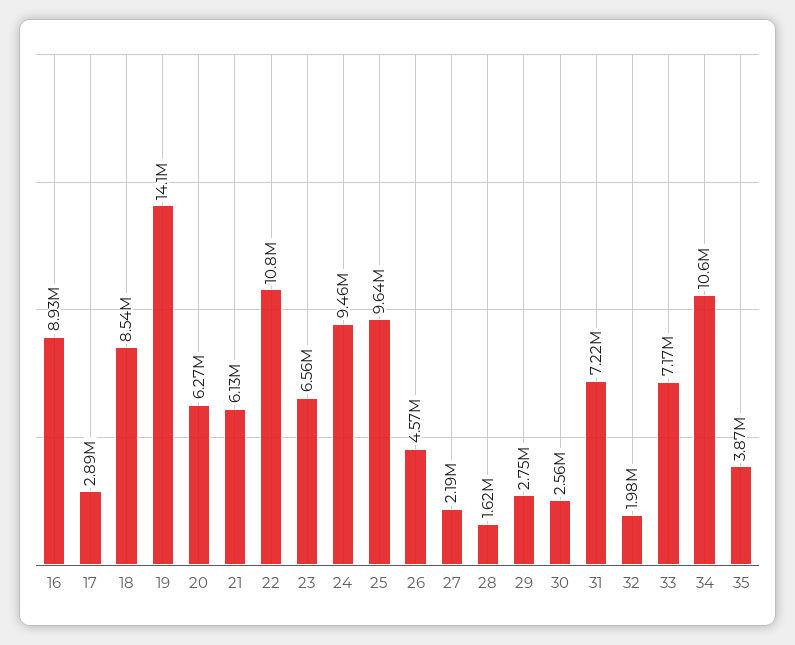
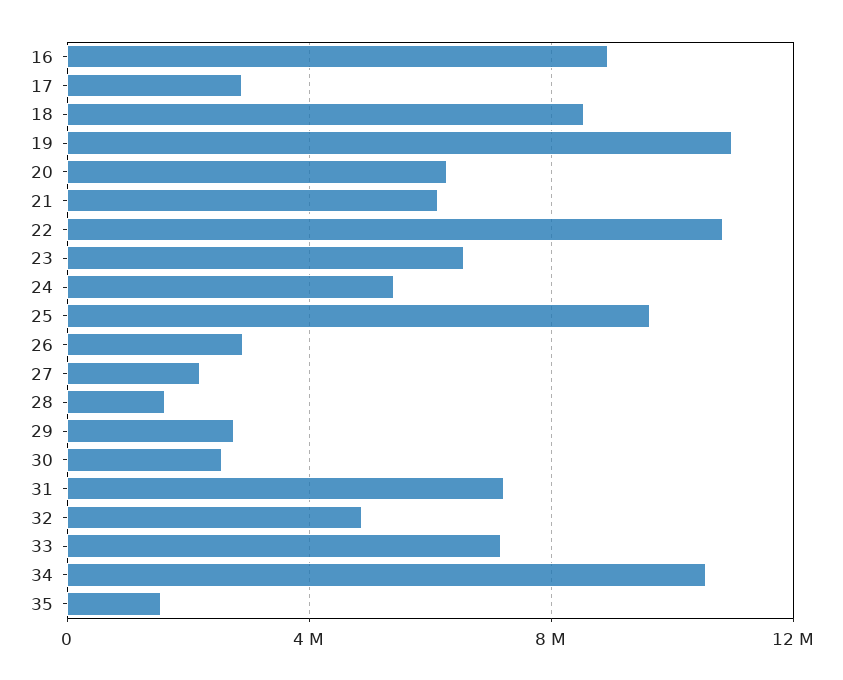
19: 14100000 -> 11000000
24: 9460000 -> 5500000
26: 4570000 -> 3000000
32: 1980000 -> 5000000
35: 3870000 -> 1500000

